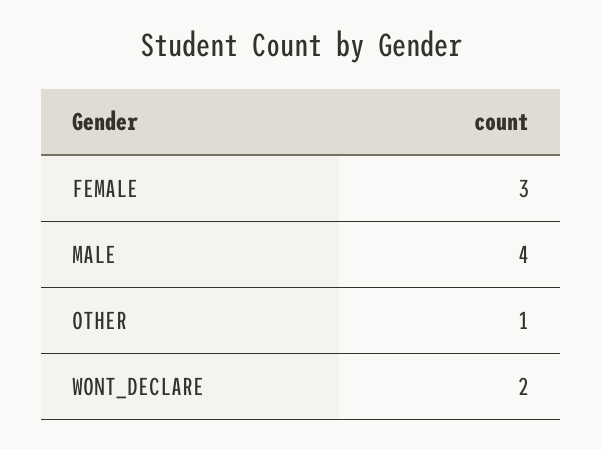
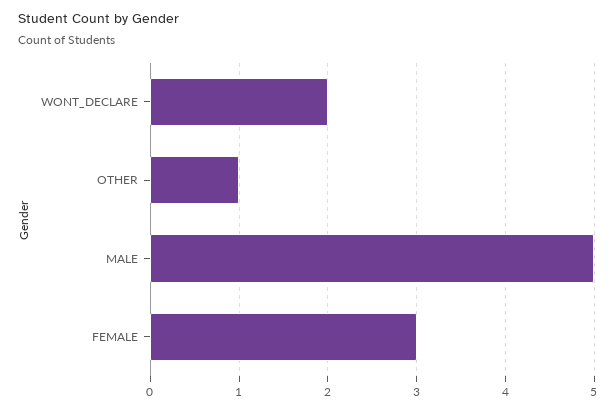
MALE: 4 -> 5

